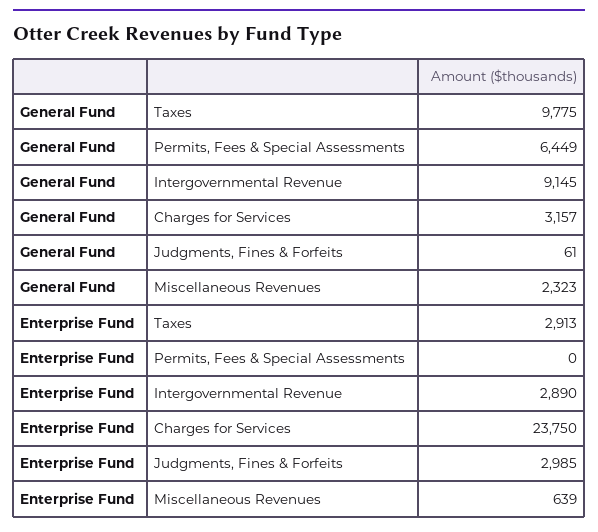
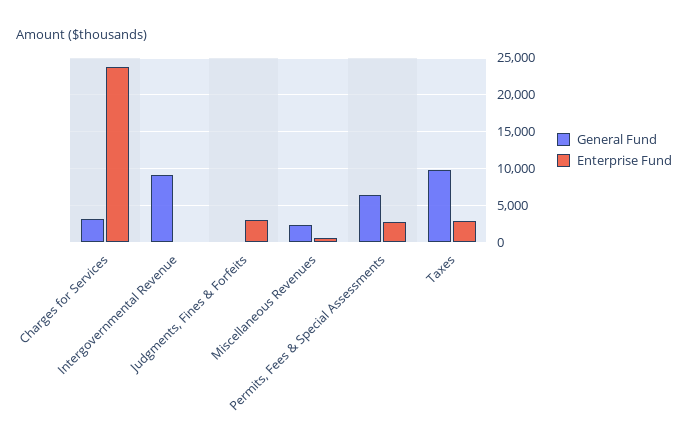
Enterprise Fund, Permits, Fees & Special Assessments: 0 -> 3000
Enterprise Fund, Intergovernmental Revenue: 2890 -> 0

